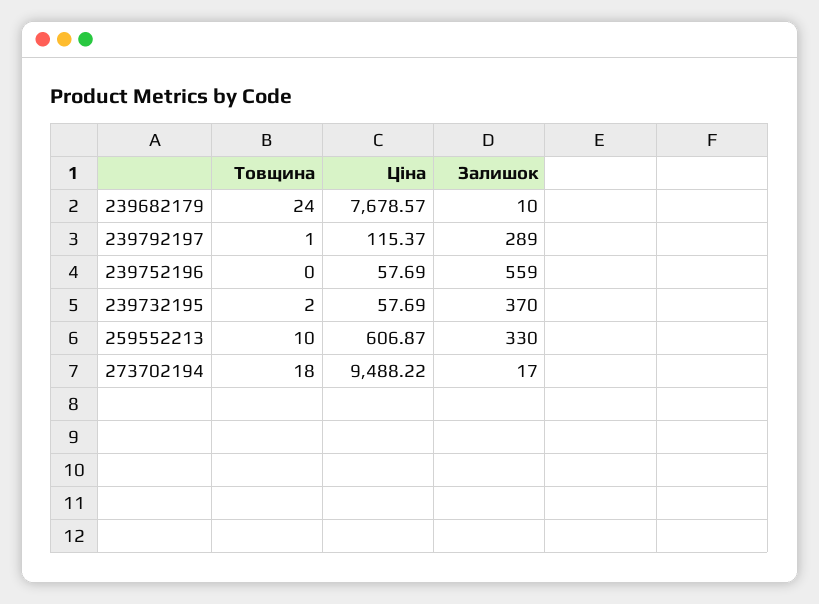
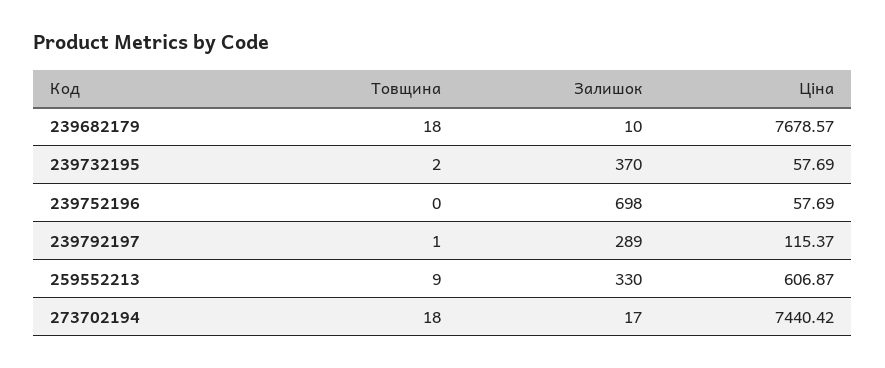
Товщина, 239682179: 24 -> 18
Залишок, 239752196: 559 -> 698
Товщина, 259552213: 10 -> 9
Ціна, 273702194: 9488.22 -> 7440.42

